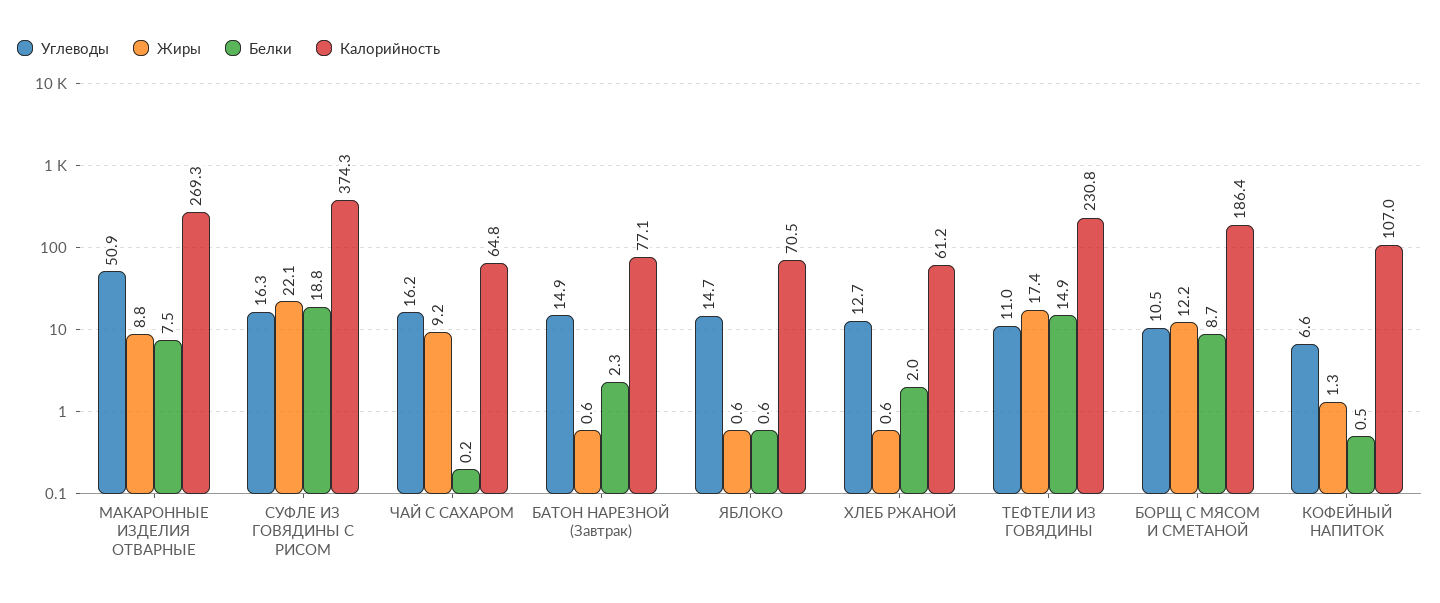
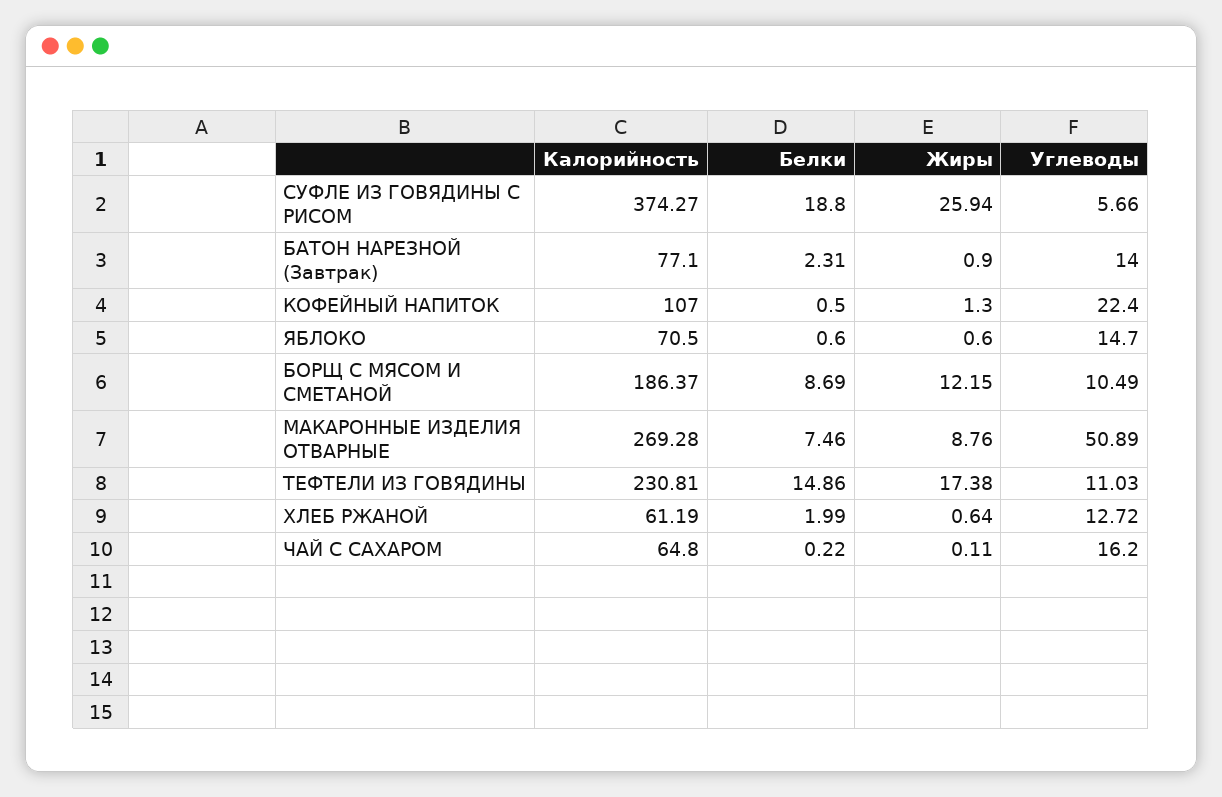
Углеводы, СУФЛЕ ИЗ ГОВЯДИНЫ С РИСОМ: 16.3 -> 5.66
Жиры, СУФЛЕ ИЗ ГОВЯДИНЫ С РИСОМ: 22.1 -> 25.94
Жиры, ЧАЙ С САХАРОМ: 9.2 -> 0.11
Углеводы, БАТОН НАРЕЗНОЙ (Завтрак): 14.9 -> 14
Жиры, БАТОН НАРЕЗНОЙ (Завтрак): 0.6 -> 0.9
Углеводы, КОФЕЙНЫЙ НАПИТОК: 6.6 -> 22.4

